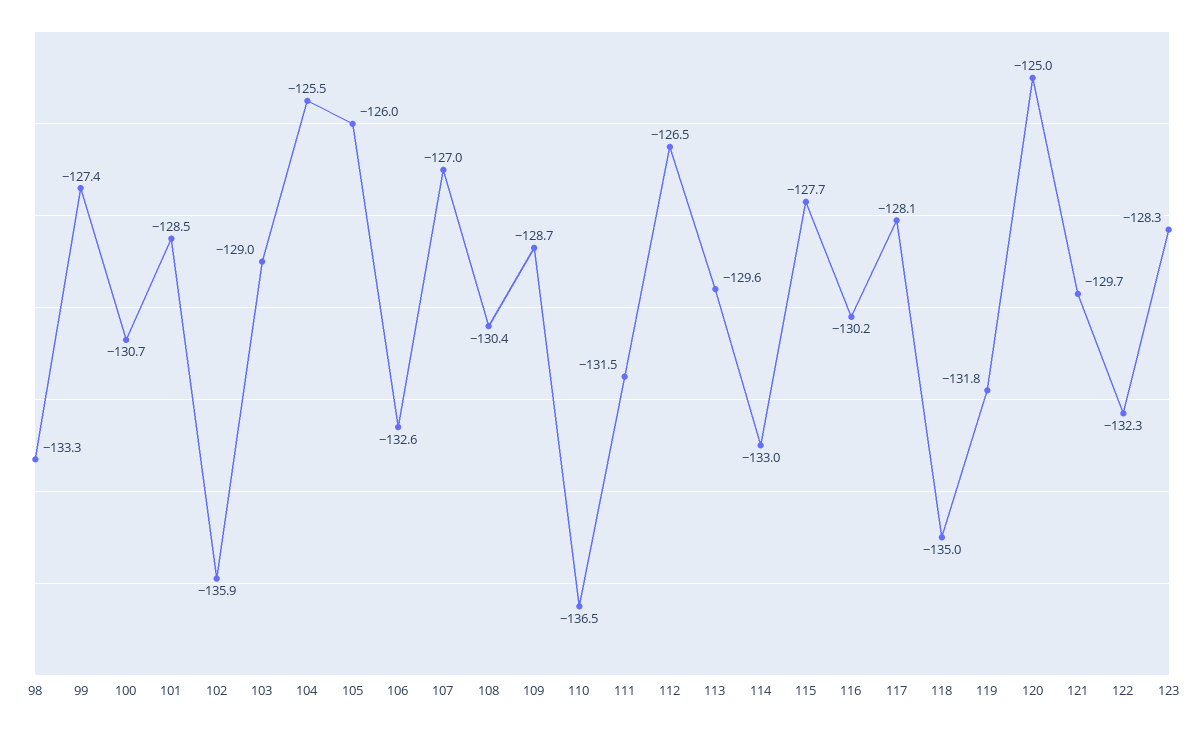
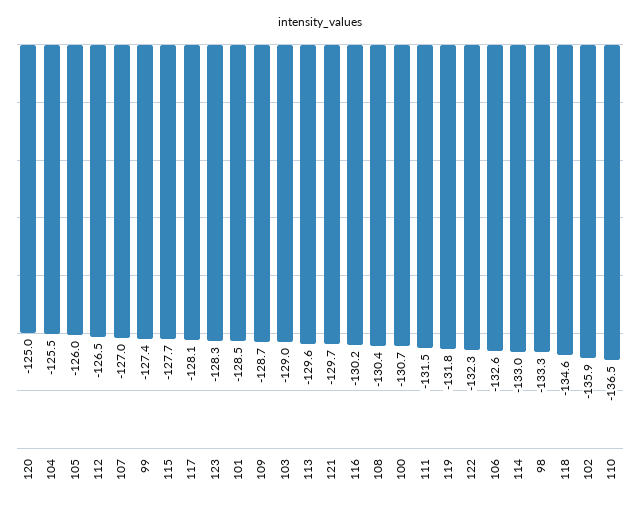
118: -135 -> -134.6

